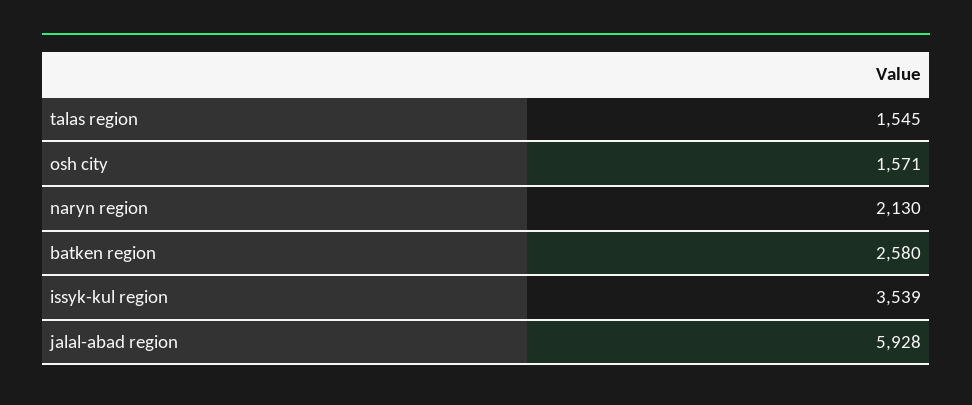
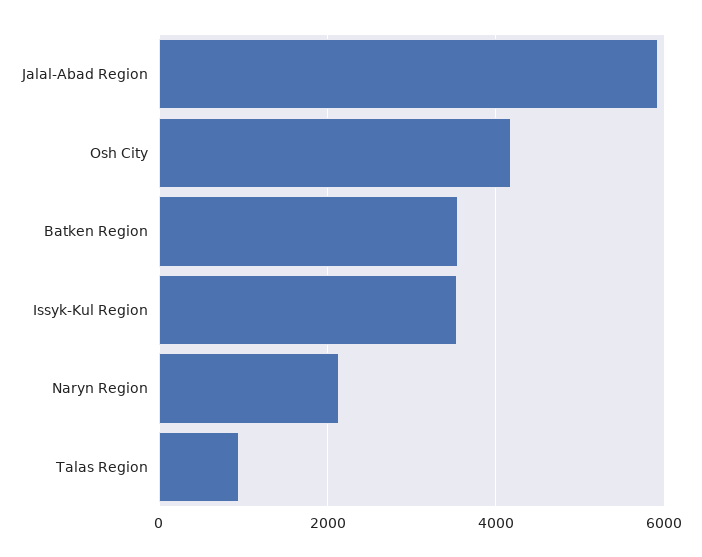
talas region: 1545 -> 1000
osh city: 1571 -> 4200
batken region: 2580 -> 3600

